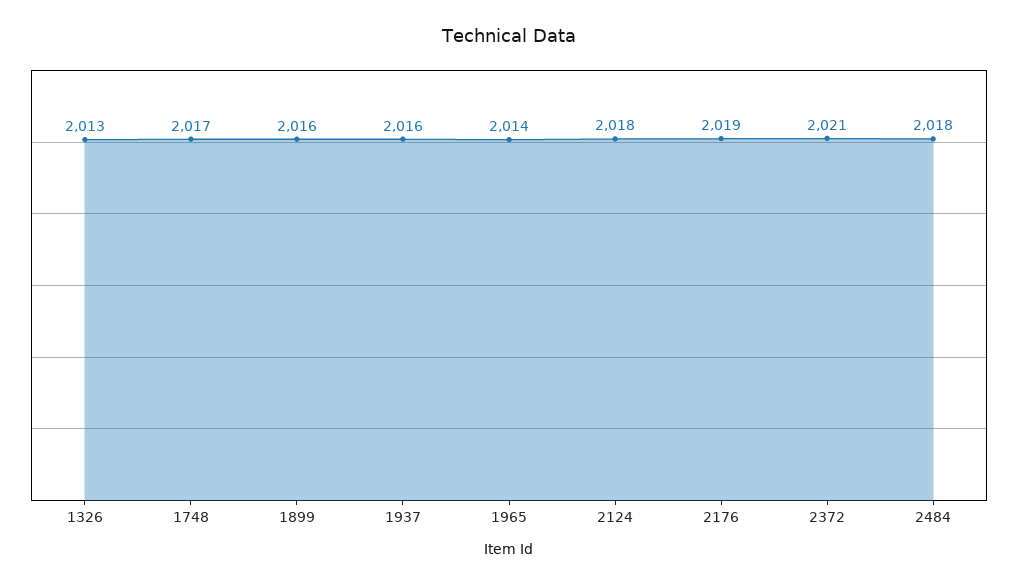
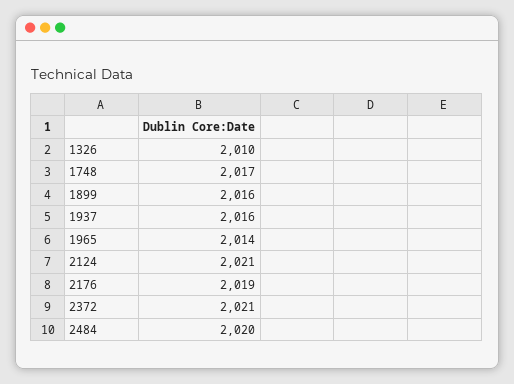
1326: 2013 -> 2010
2124: 2018 -> 2021
2484: 2018 -> 2020

